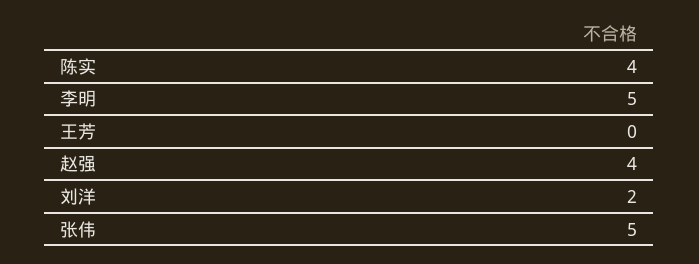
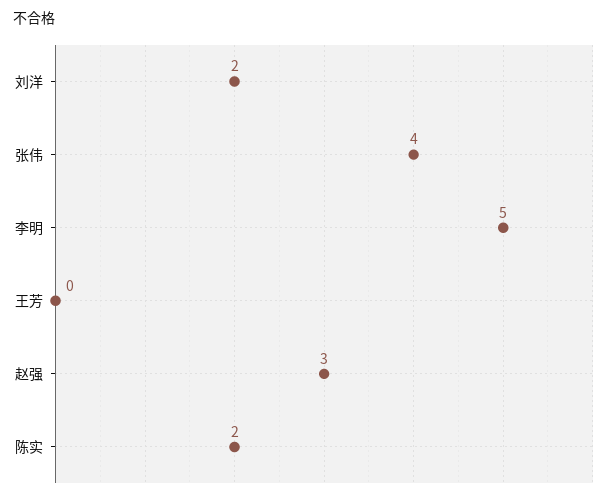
陈实: 4 -> 2
赵强: 4 -> 3
张伟: 5 -> 4

